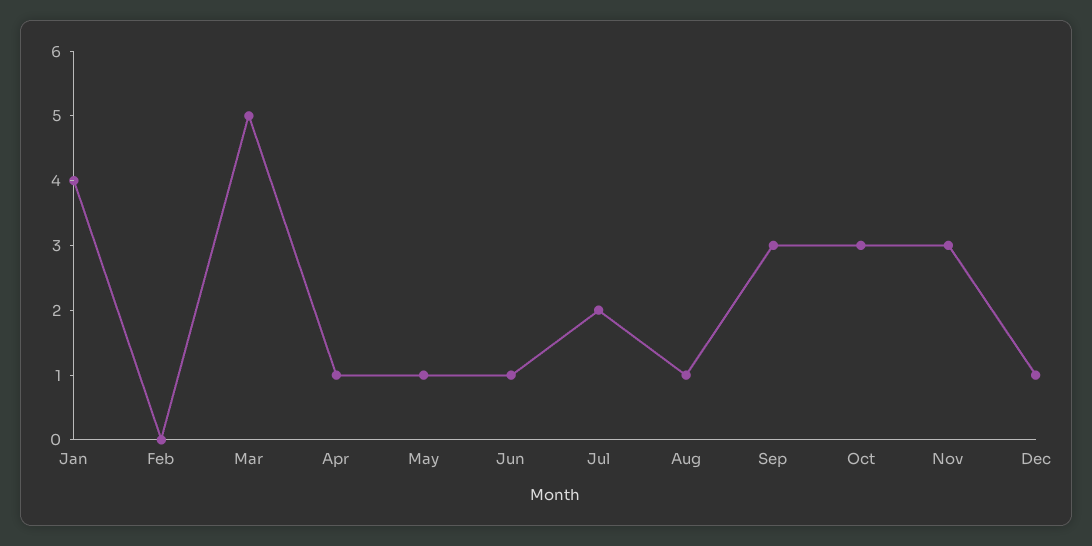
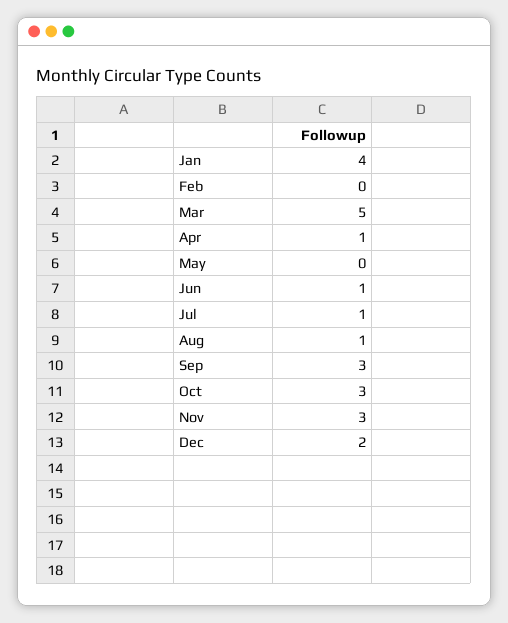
May: 1 -> 0
Jul: 2 -> 1
Dec: 1 -> 2

